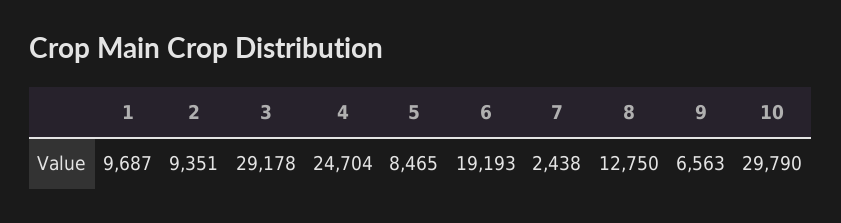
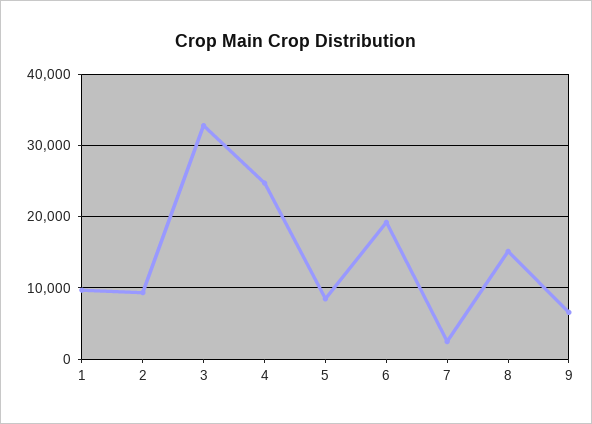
3: 29178 -> 33000
8: 12750 -> 15000
10: 29790 -> none

